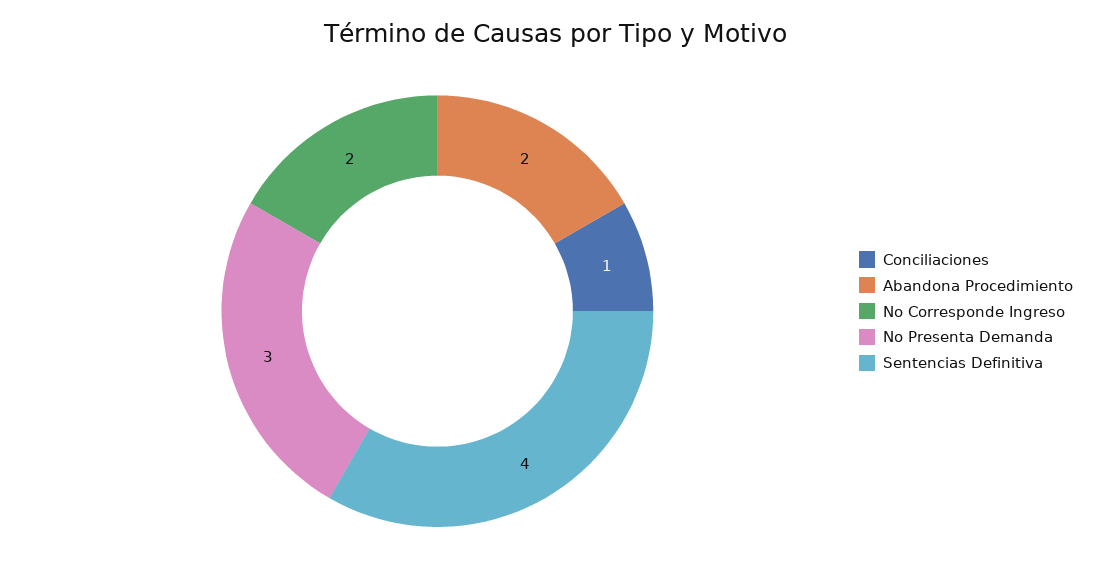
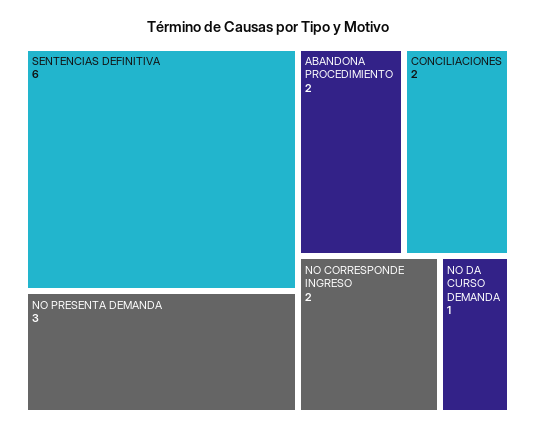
Conciliaciones: 1 -> 2
Sentencias Definitiva: 4 -> 6
NO DA CURSO DEMANDA: none -> 1

